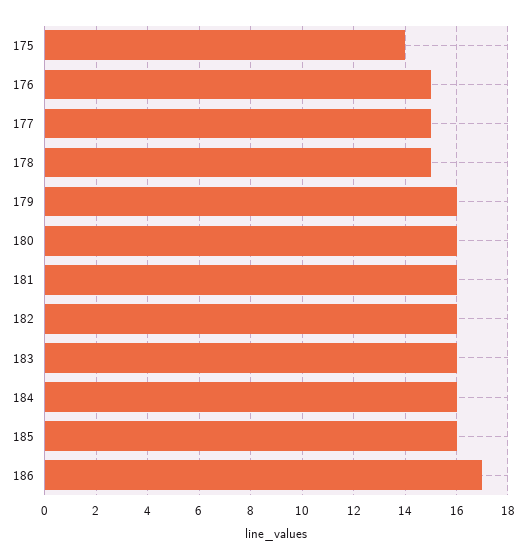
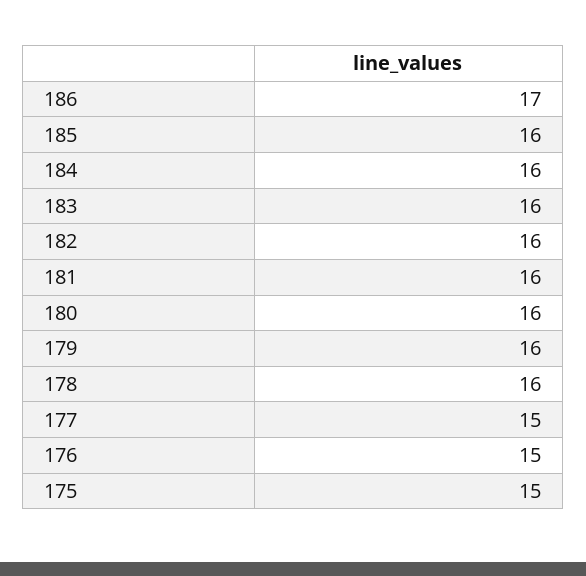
175: 14 -> 15
178: 15 -> 16

